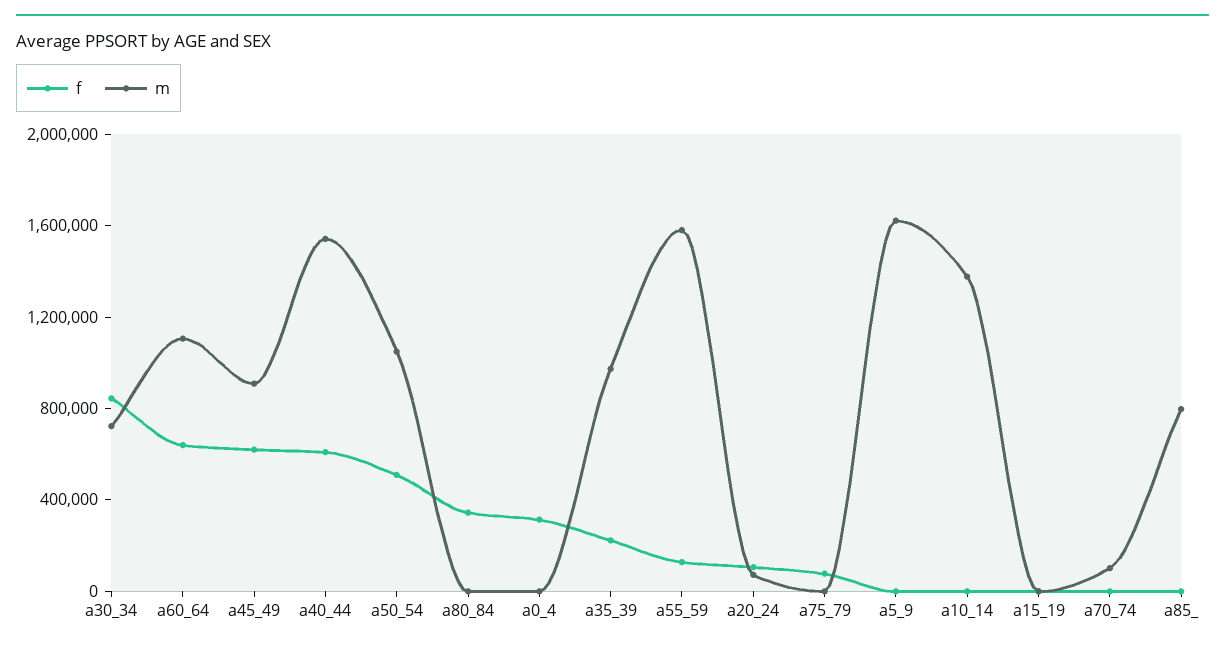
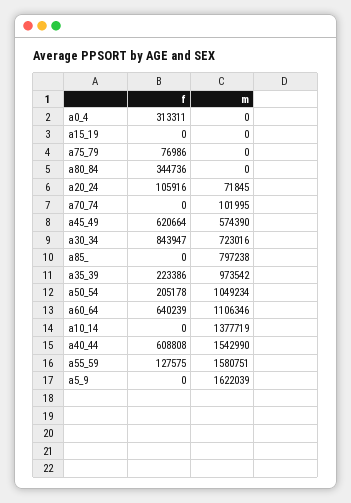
m, a45_49: 900000 -> 574390
f, a50_54: 500000 -> 205178

